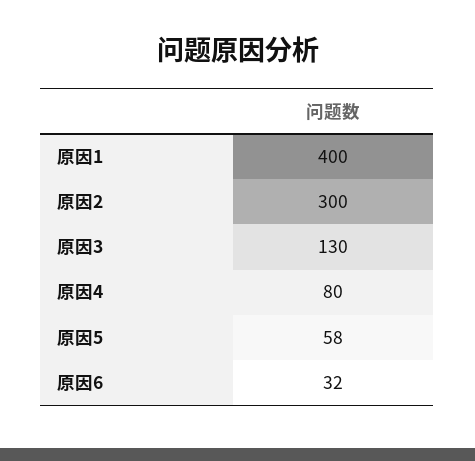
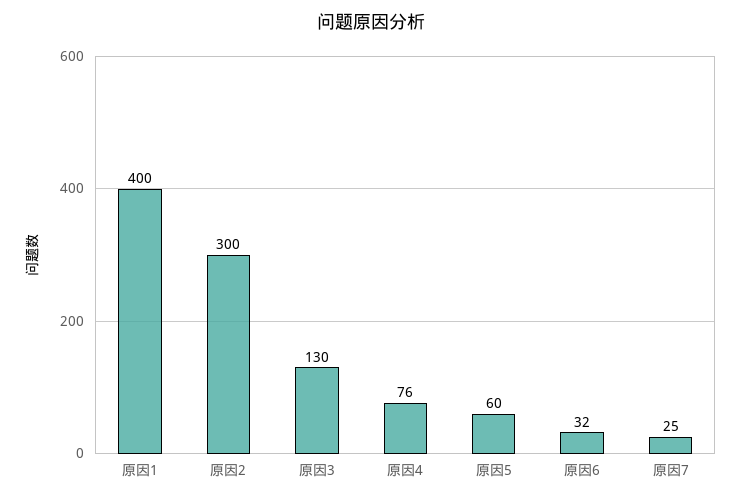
原因4: 80 -> 76
原因5: 58 -> 60
原因7: none -> 25

